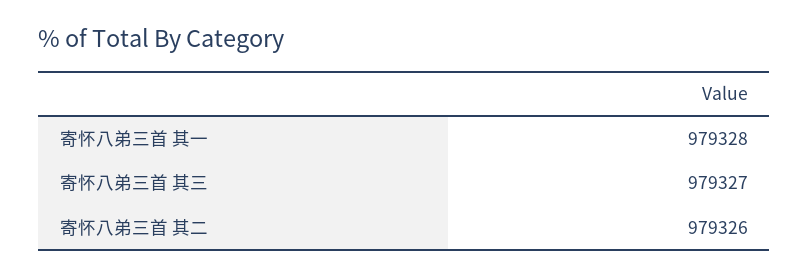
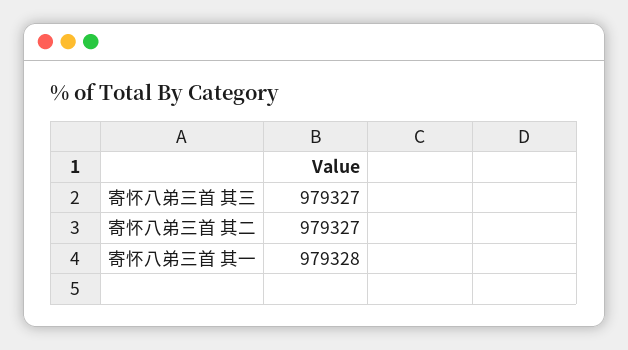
寄怀八弟三首 其二: 979326 -> 979327

